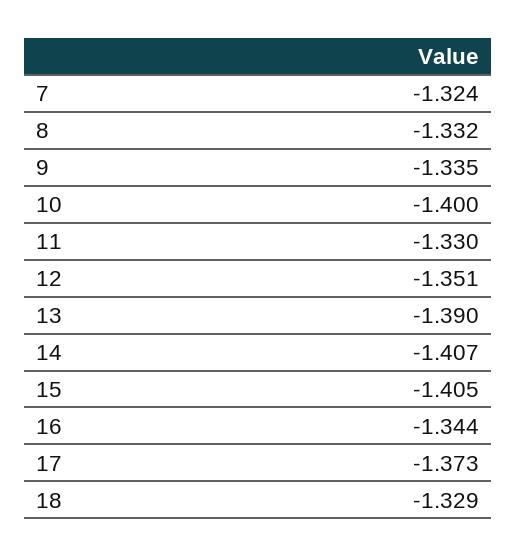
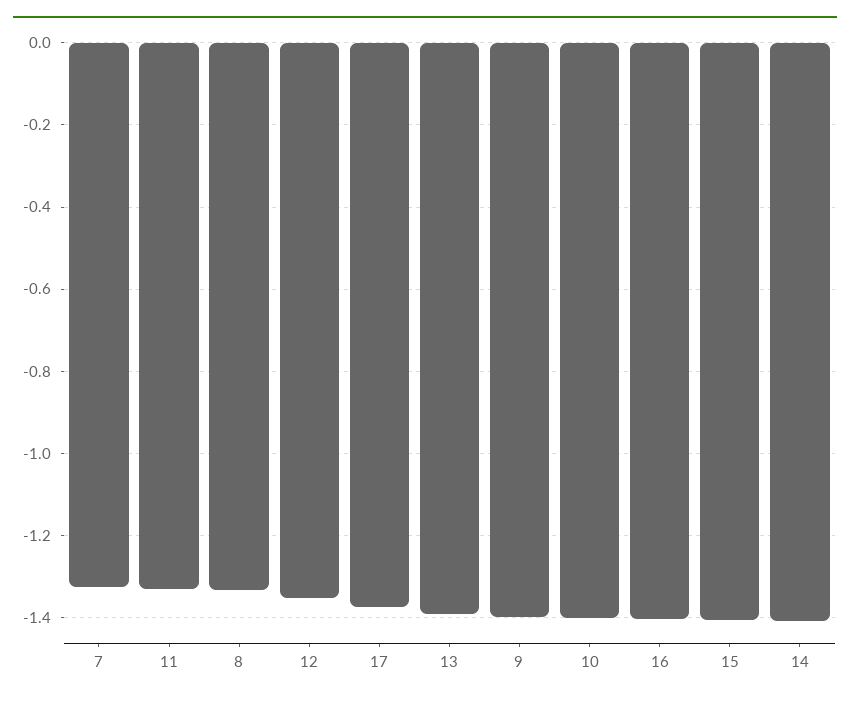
9: -1.335 -> -1.4
16: -1.344 -> -1.4
18: -1.329 -> none

